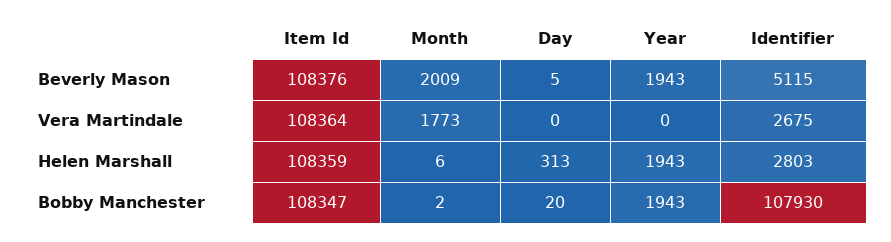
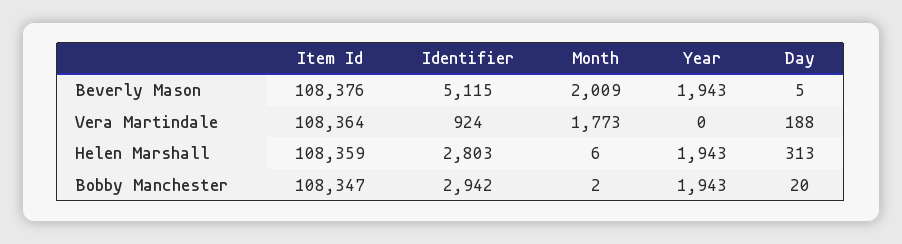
Day, Vera Martindale: 0 -> 188
Identifier, Vera Martindale: 2675 -> 924
Identifier, Bobby Manchester: 107930 -> 2942

